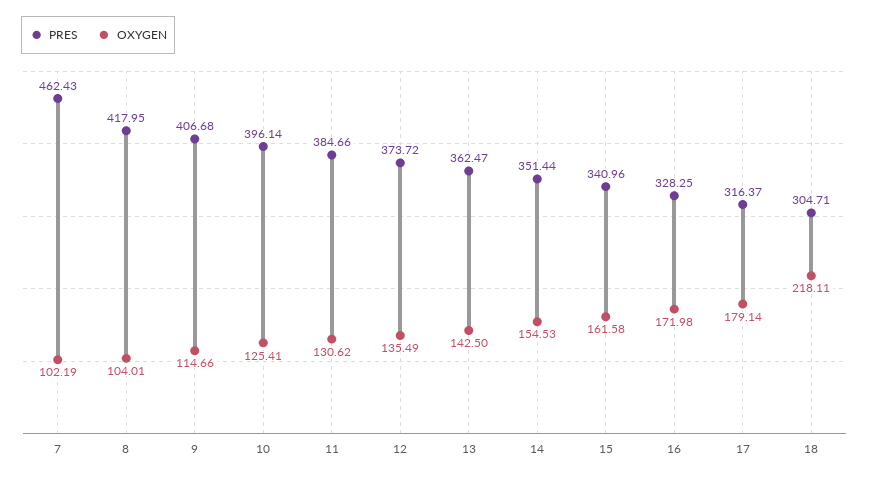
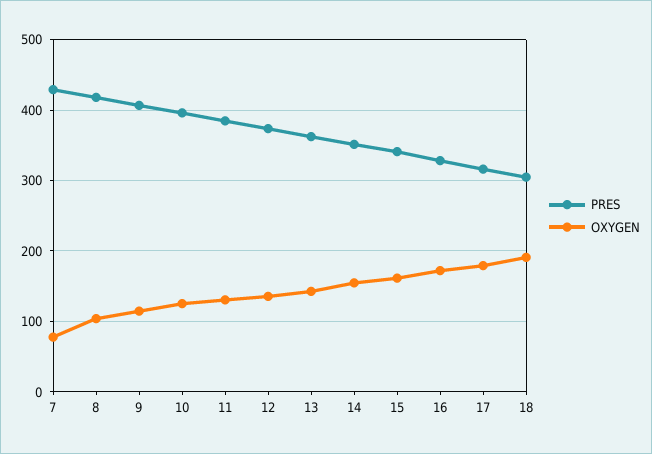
PRES, 7: 462.43 -> 430
OXYGEN, 7: 102.19 -> 80
OXYGEN, 18: 218.11 -> 190

